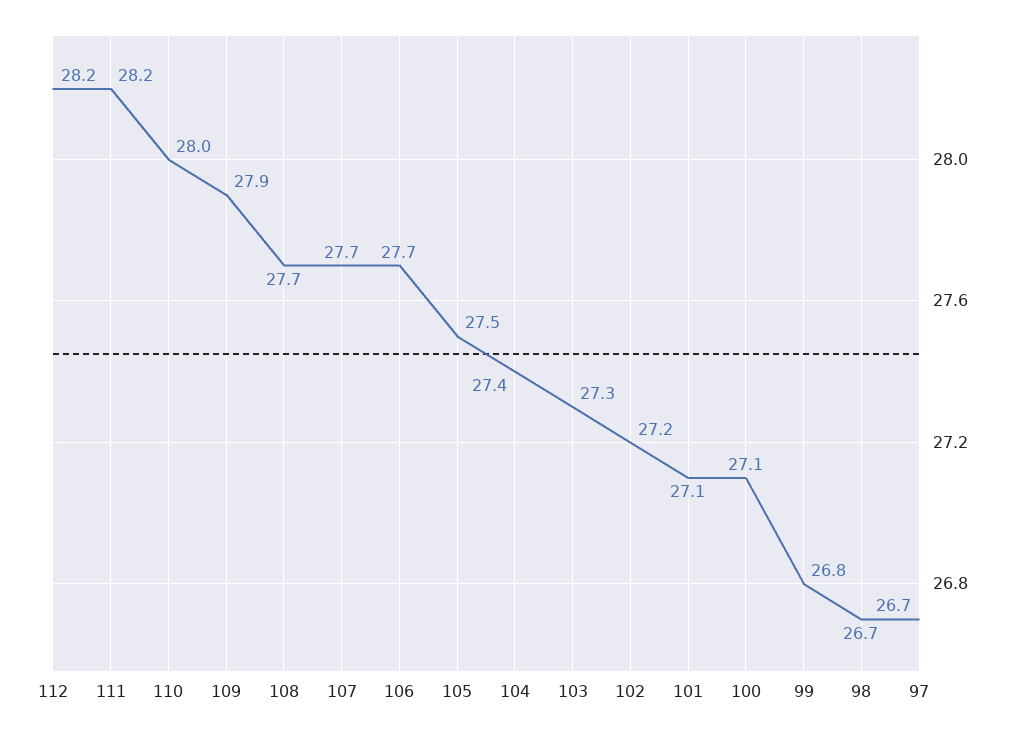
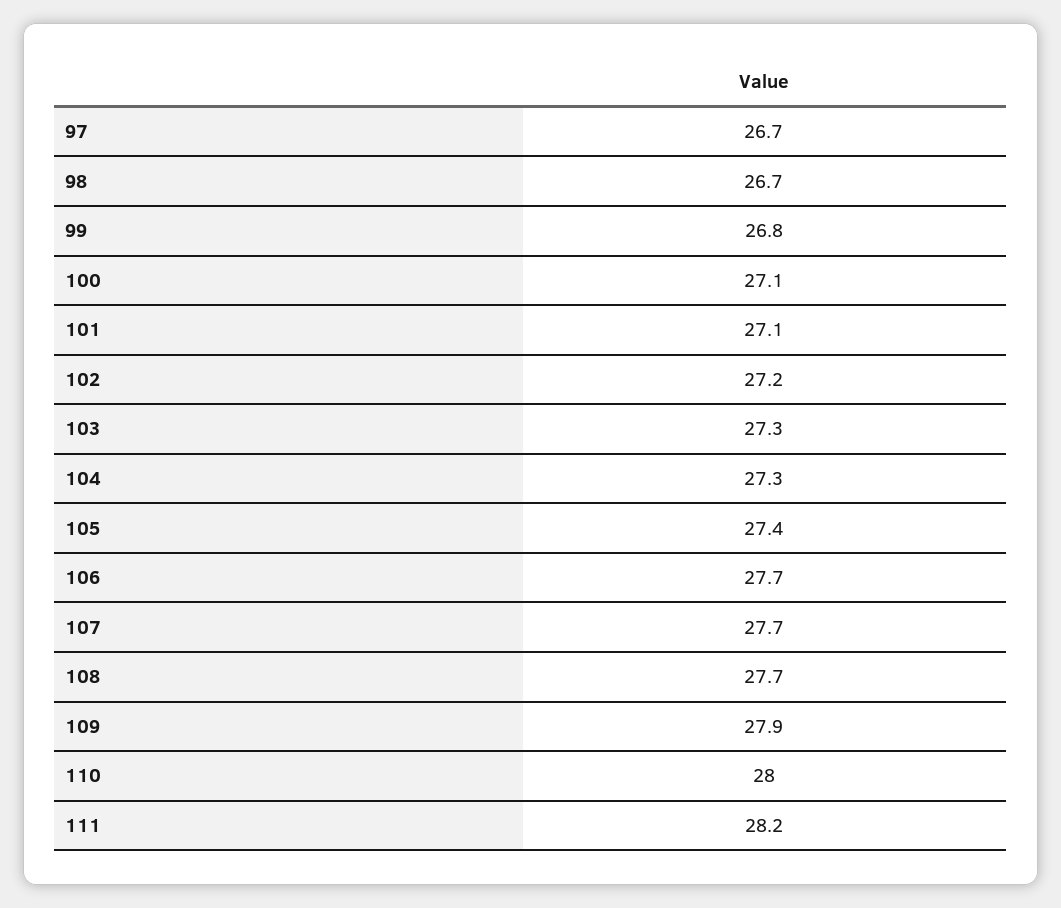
112: 28.2 -> none
105: 27.5 -> 27.4
104: 27.4 -> 27.3

